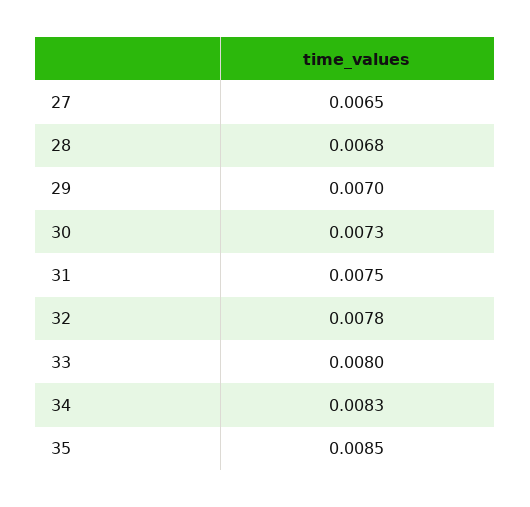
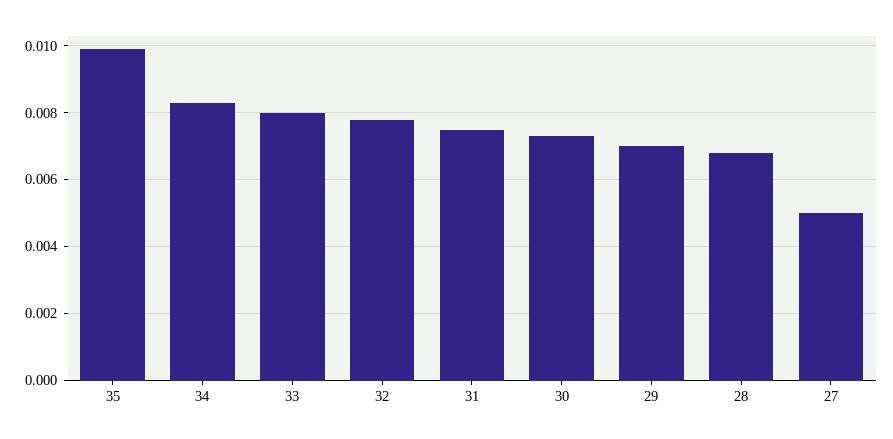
27: 0.0065 -> 0.005
35: 0.0085 -> 0.01

